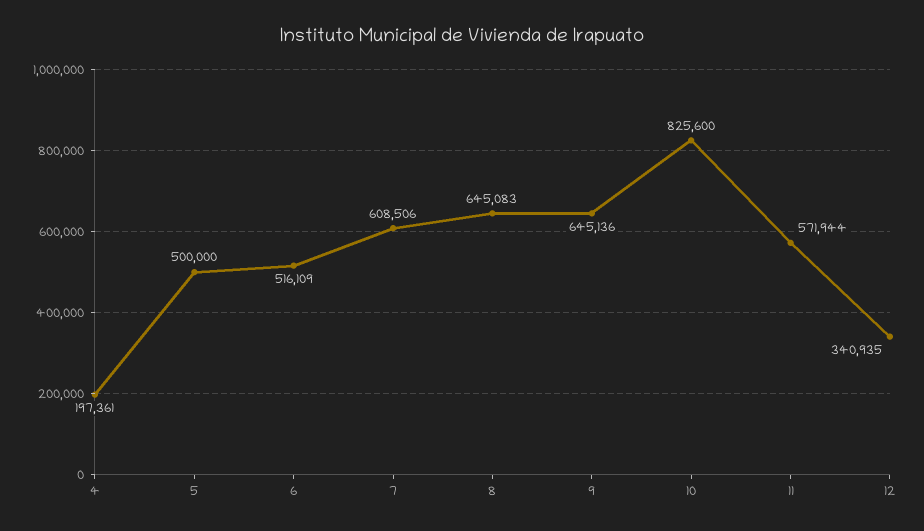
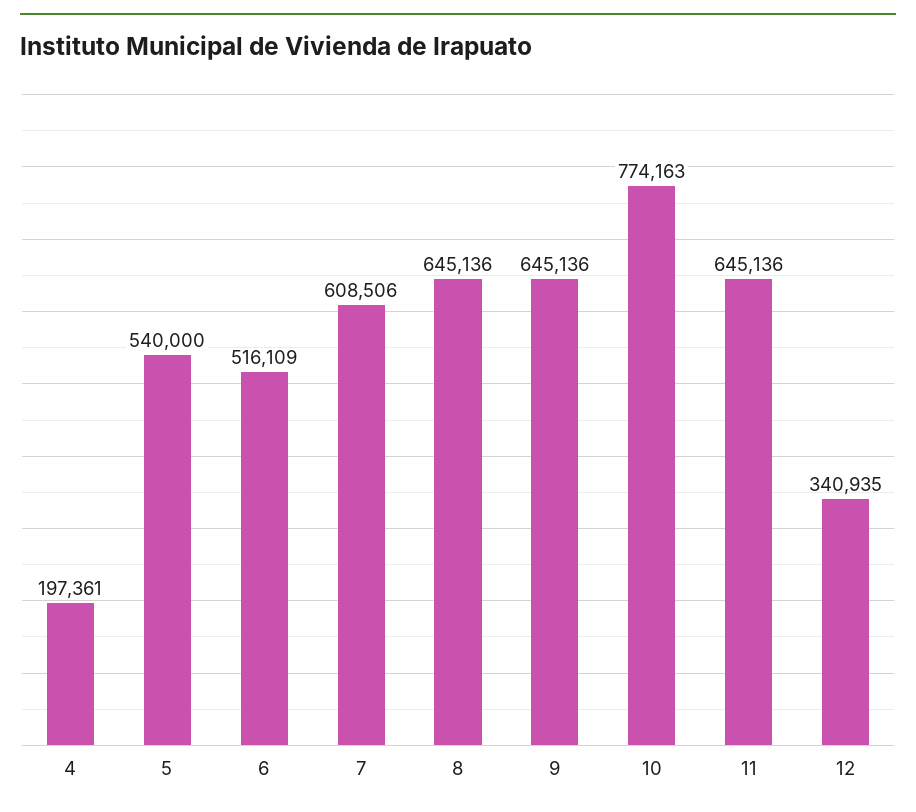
5: 500000 -> 540000
8: 645083 -> 645136
10: 825600 -> 774163
11: 571944 -> 645136

